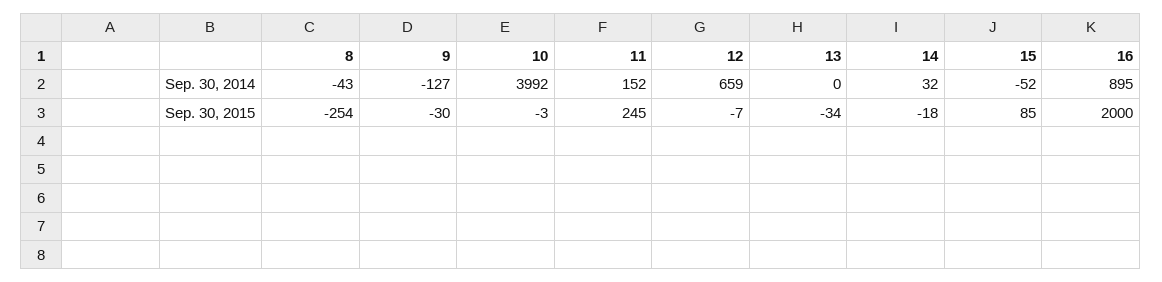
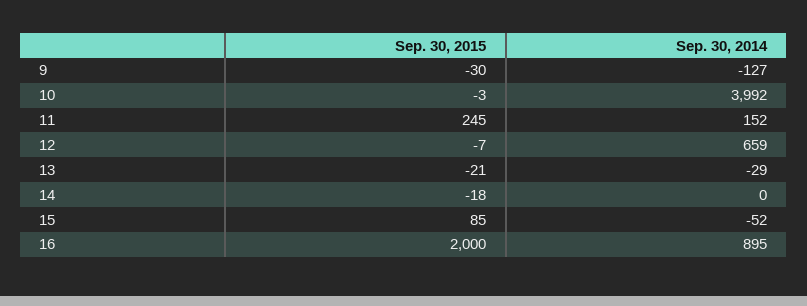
8, Sep. 30, 2014: -43 -> none
13, Sep. 30, 2014: 0 -> -29
14, Sep. 30, 2014: 32 -> 0
8, Sep. 30, 2015: -254 -> none
13, Sep. 30, 2015: -34 -> -21

